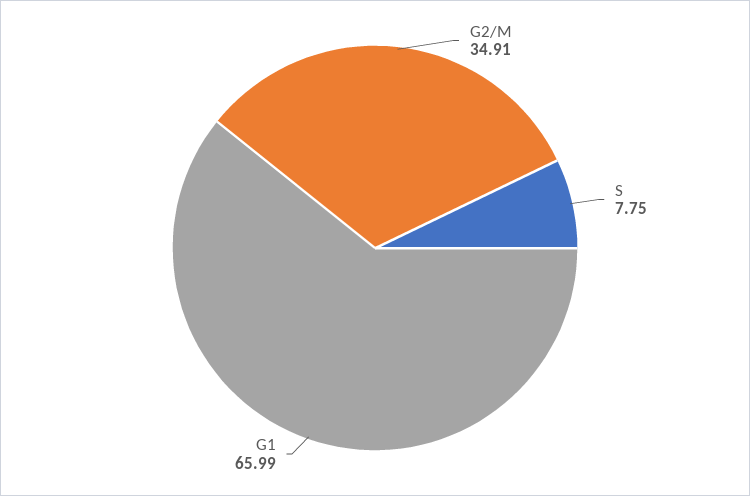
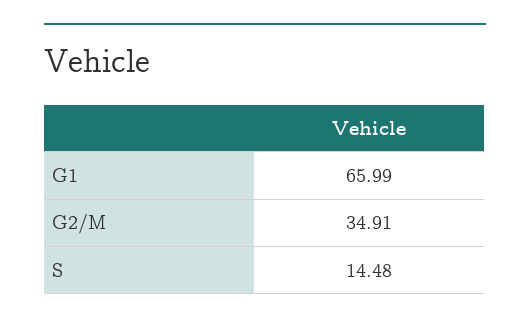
S: 7.75 -> 14.48

